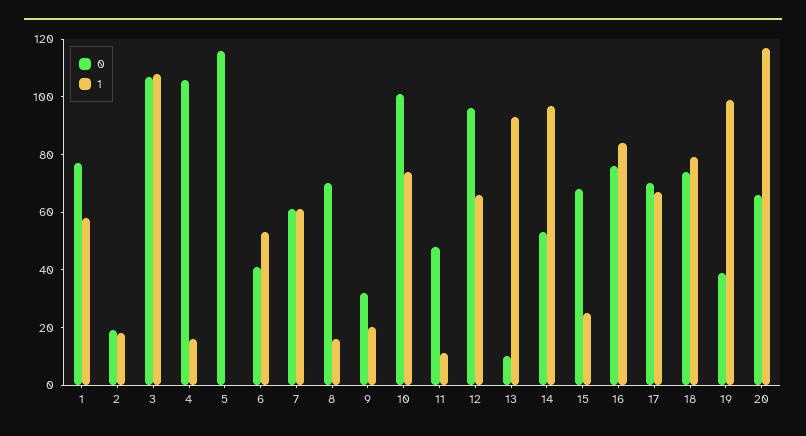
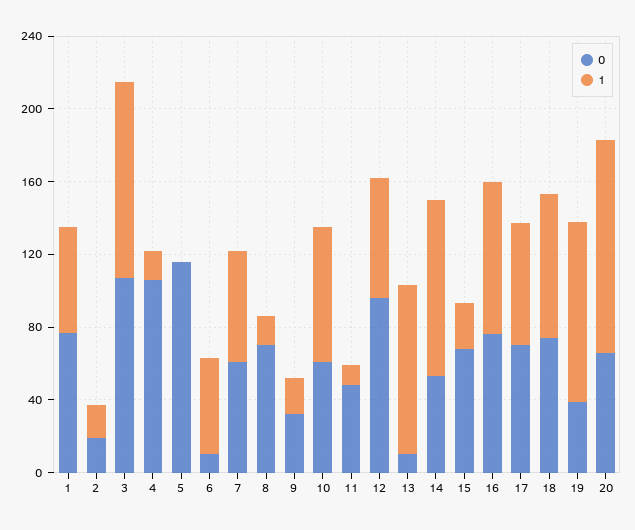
0, 6: 40 -> 10
0, 10: 100 -> 60

